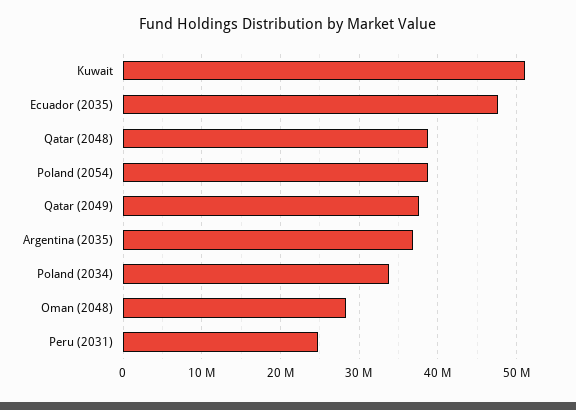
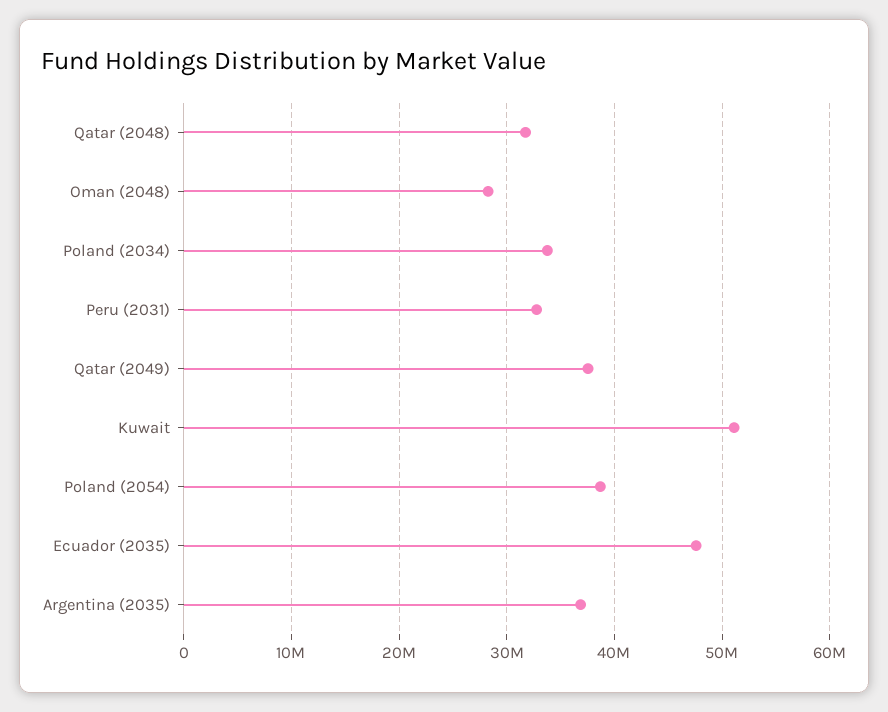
Qatar (2048): 39000000 -> 32000000
Peru (2031): 25000000 -> 33000000

